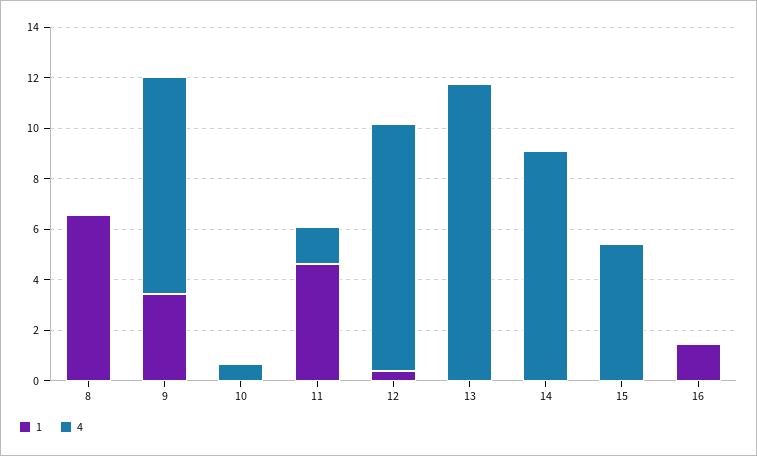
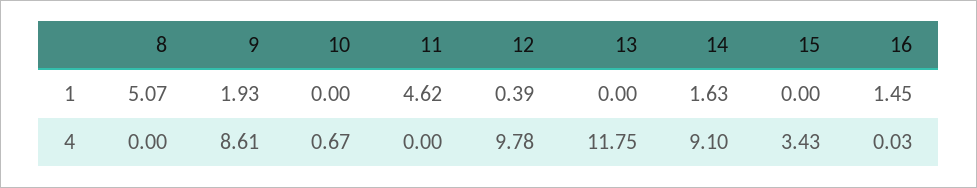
1, 8: 6.5 -> 5.07
1, 9: 3.5 -> 1.93
4, 11: 1.5 -> 0
1, 14: 0 -> 1.63
4, 15: 5.5 -> 3.43

